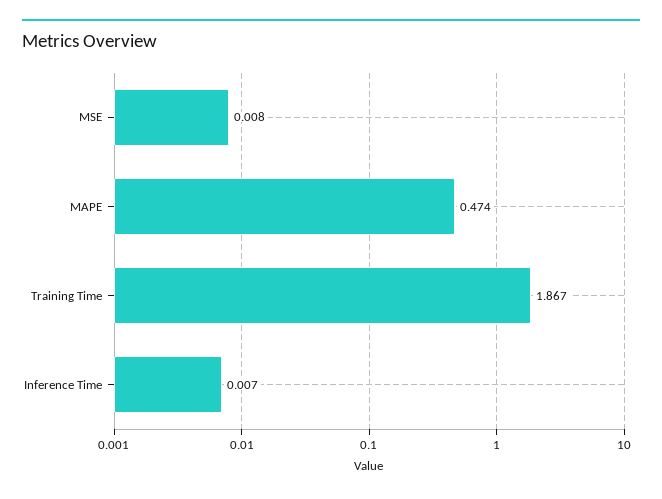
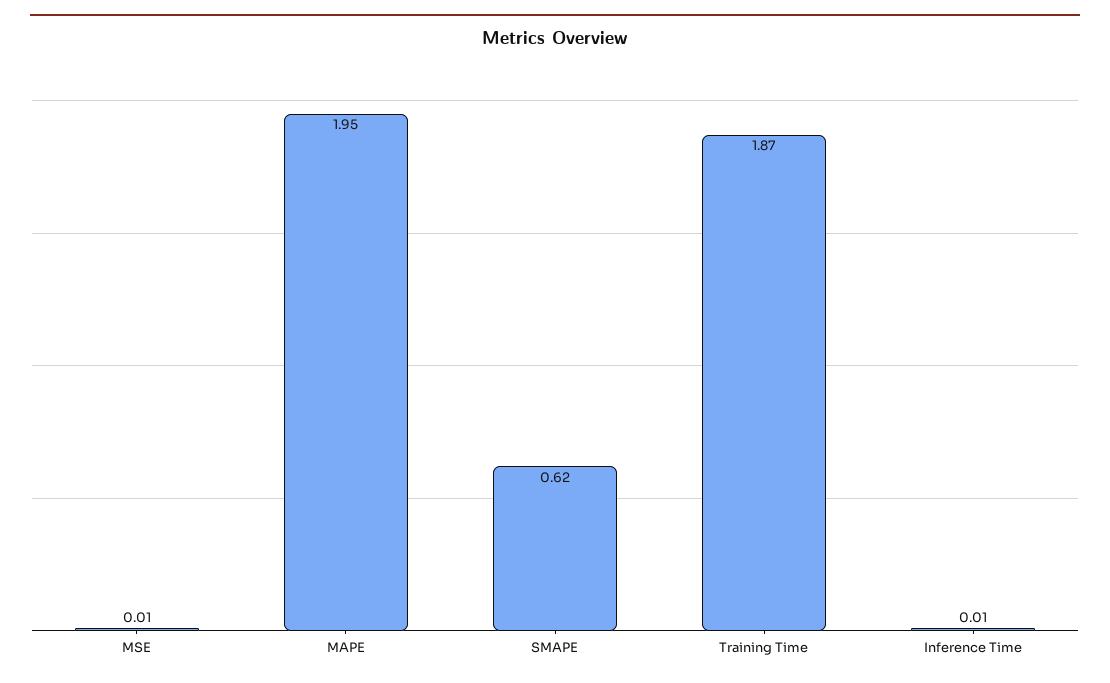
MAPE: 0.474 -> 1.95
SMAPE: none -> 0.62

